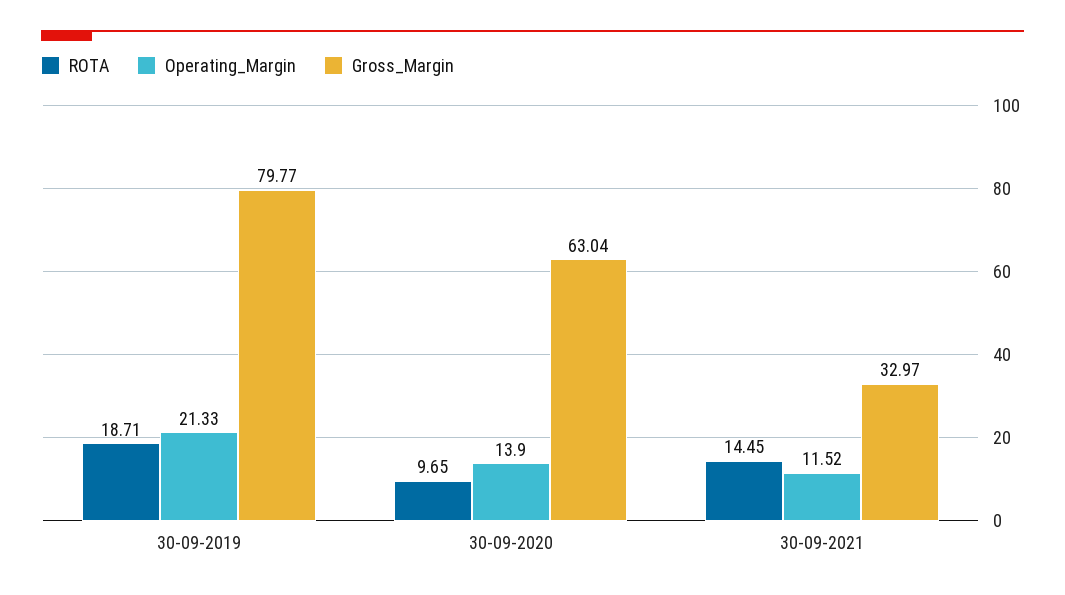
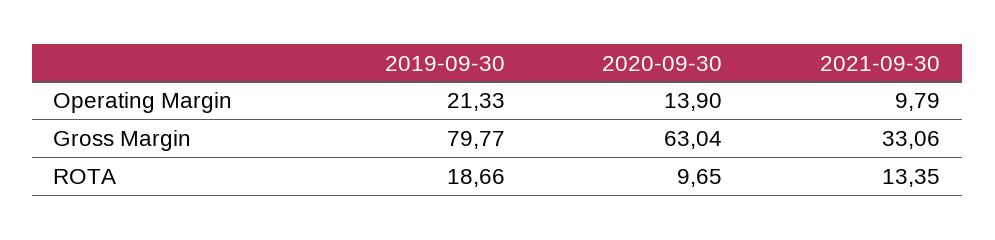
ROTA, 30-09-2019: 18.71 -> 18.66
ROTA, 30-09-2021: 14.45 -> 13.35
Operating_Margin, 30-09-2021: 11.52 -> 9.79
Gross_Margin, 30-09-2021: 32.97 -> 33.06

